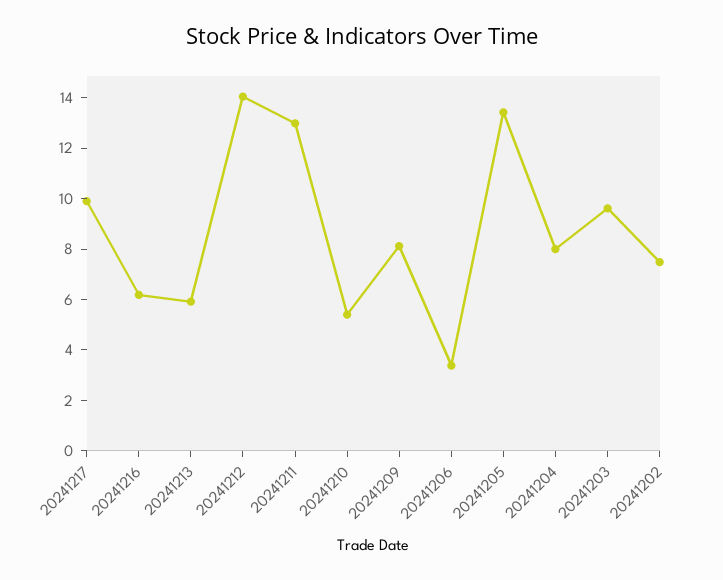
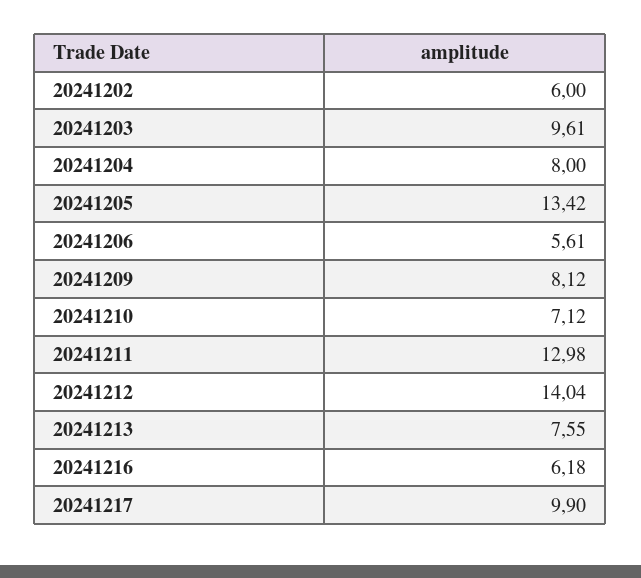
20241213: 6 -> 7.55
20241210: 5.5 -> 7.12
20241206: 3.5 -> 5.61
20241202: 7.5 -> 6

